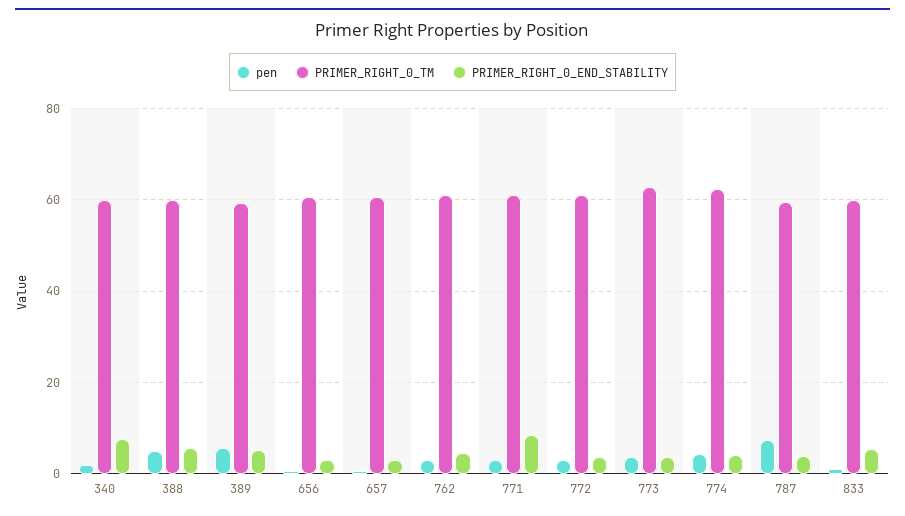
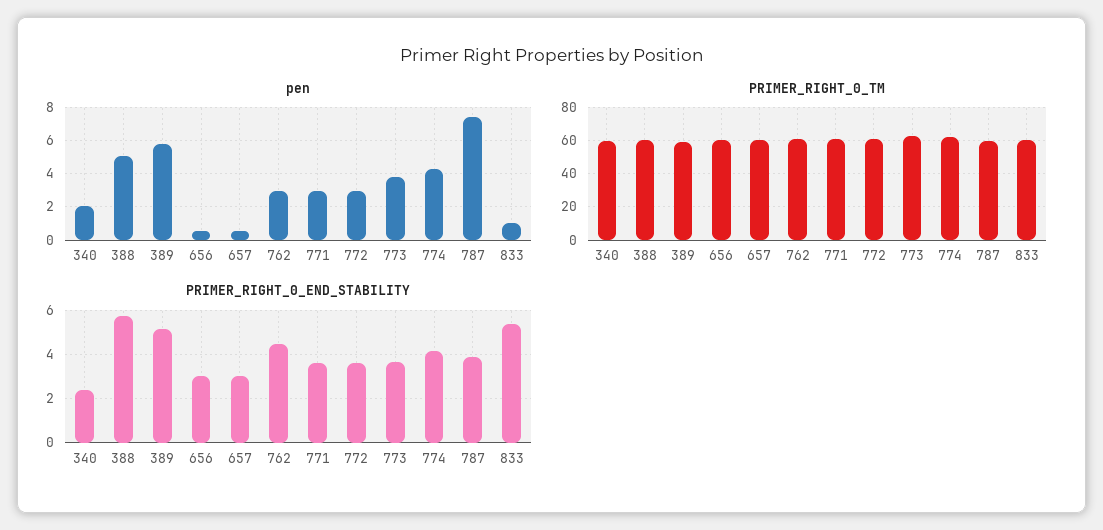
PRIMER_RIGHT_0_END_STABILITY, 340: 8 -> 2.5
PRIMER_RIGHT_0_END_STABILITY, 771: 8 -> 3.5

